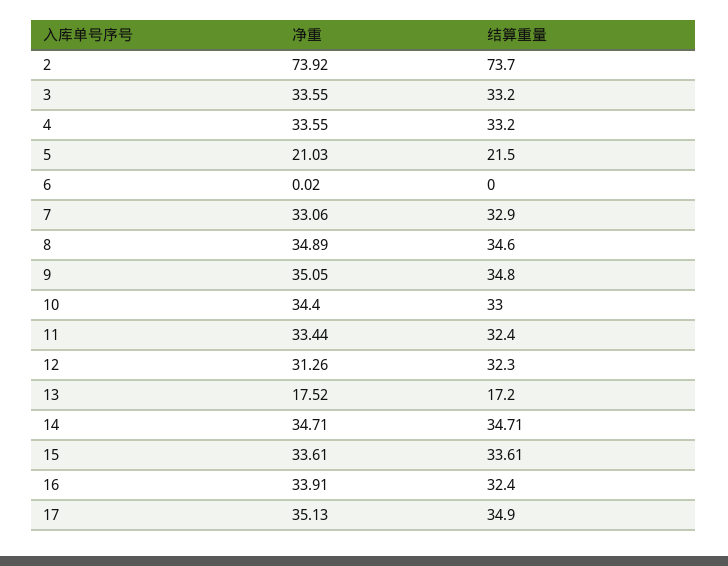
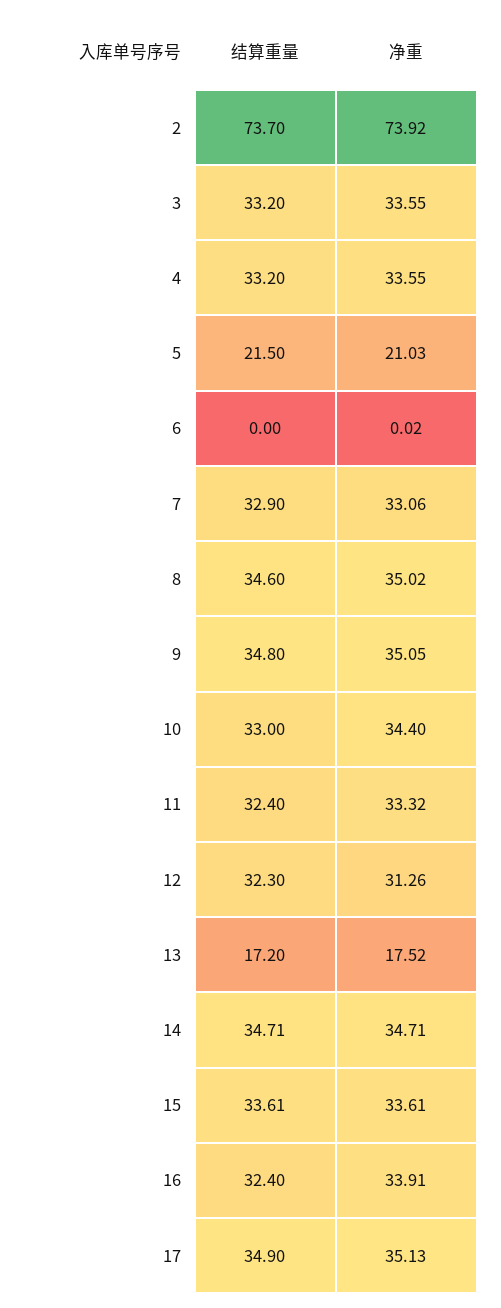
净重, 8: 34.89 -> 35.02
净重, 11: 33.44 -> 33.32

